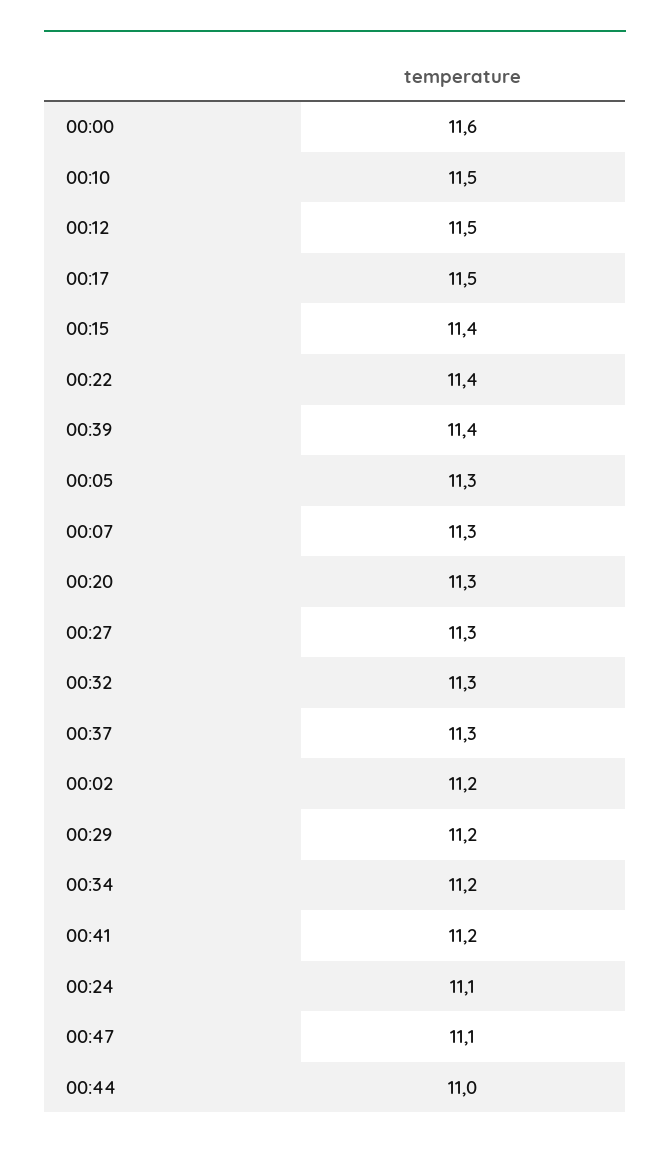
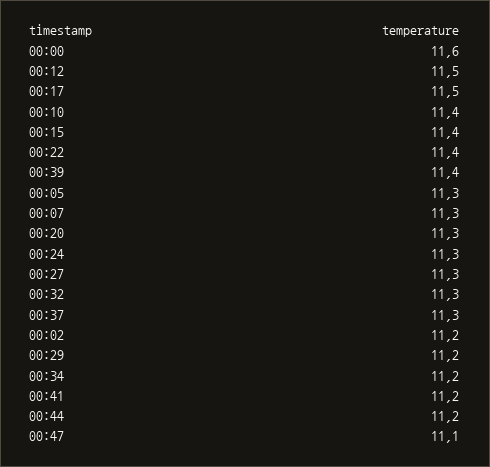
00:10: 11.5 -> 11.4
00:24: 11.1 -> 11.3
00:44: 11 -> 11.2

